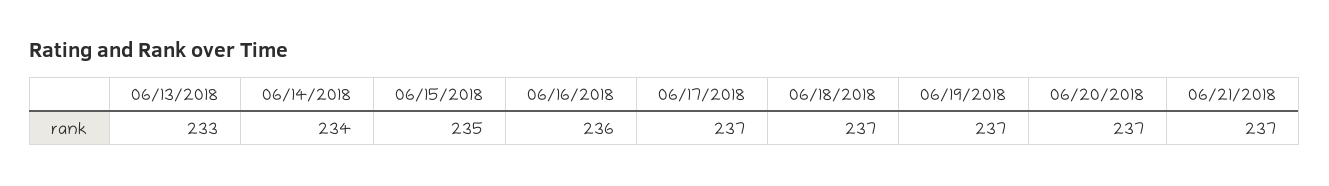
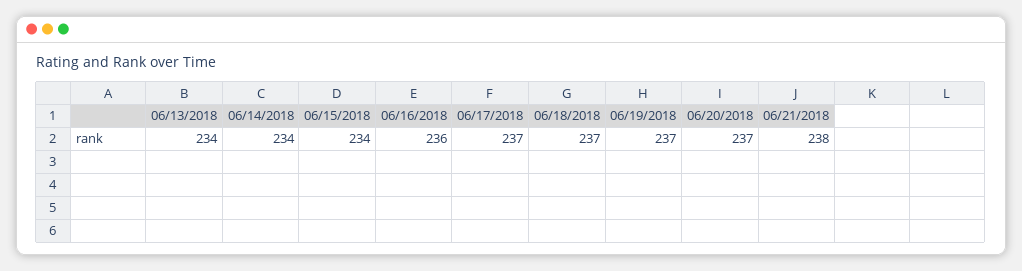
06/13/2018: 233 -> 234
06/15/2018: 235 -> 234
06/21/2018: 237 -> 238

